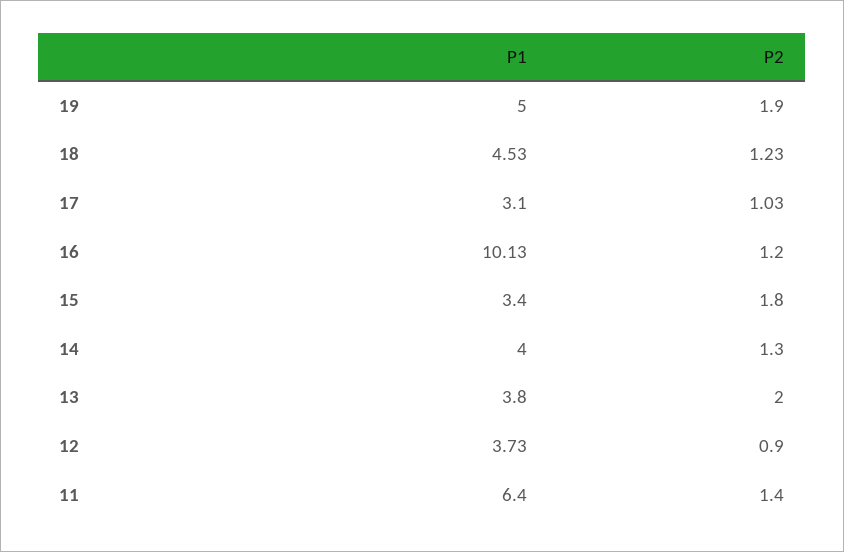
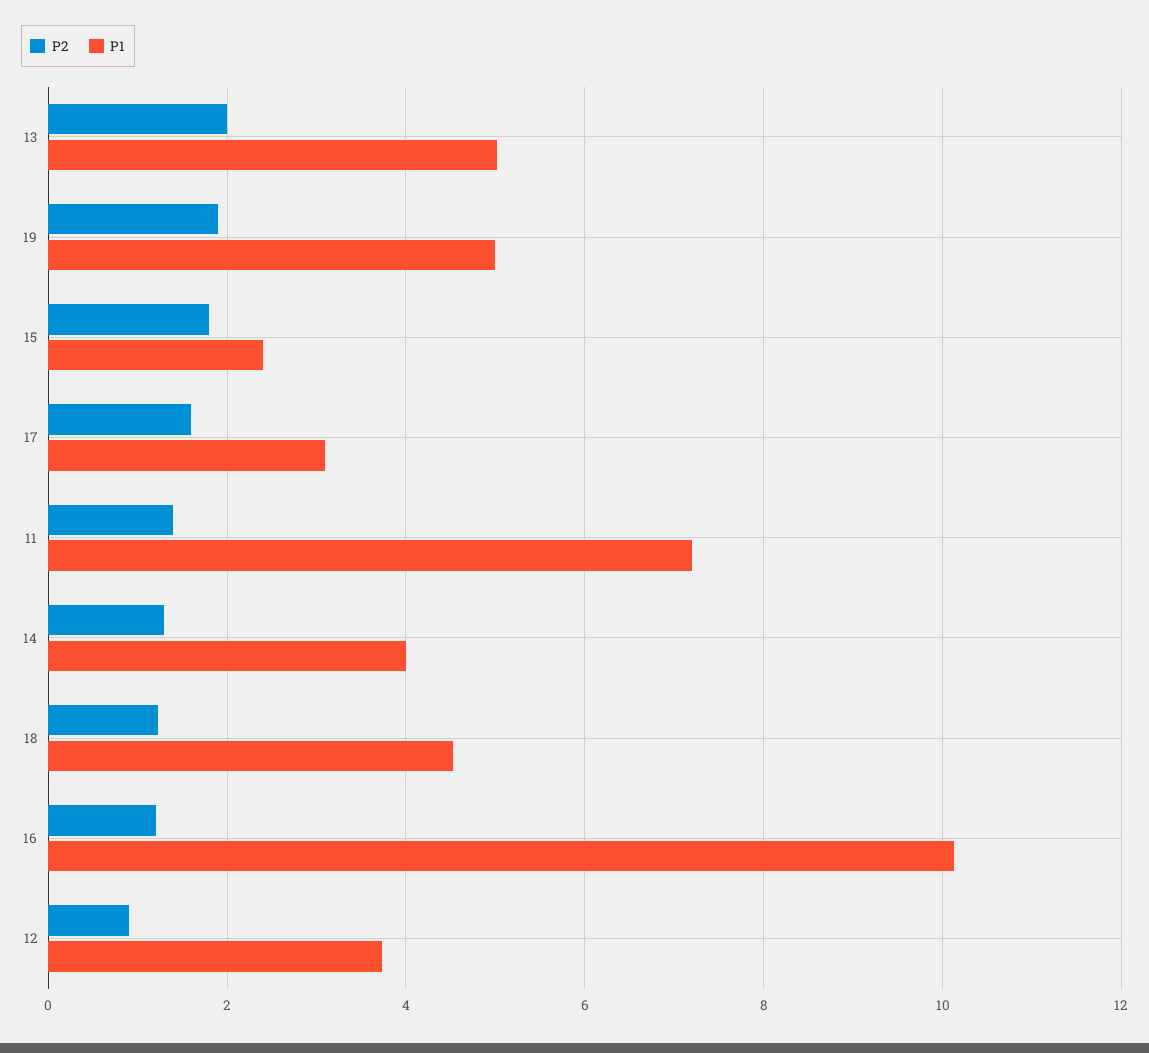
P2, 17: 1.03 -> 1.6
P1, 15: 3.4 -> 2.4
P1, 13: 3.8 -> 5
P1, 11: 6.4 -> 7.2

